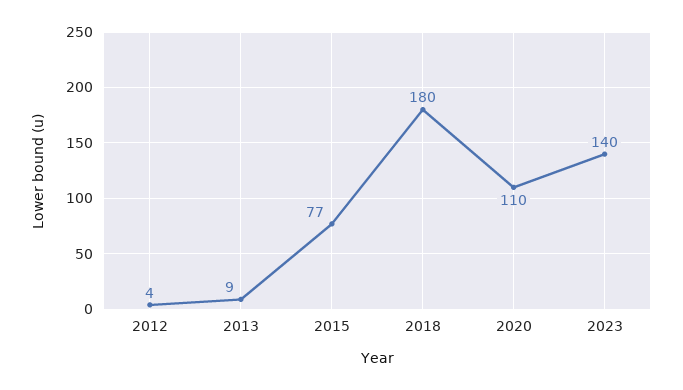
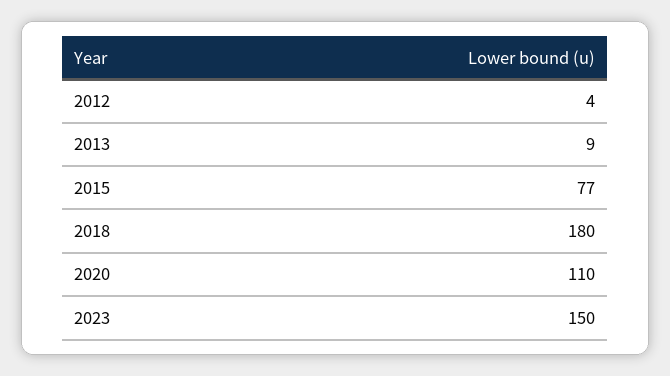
2023: 140 -> 150

